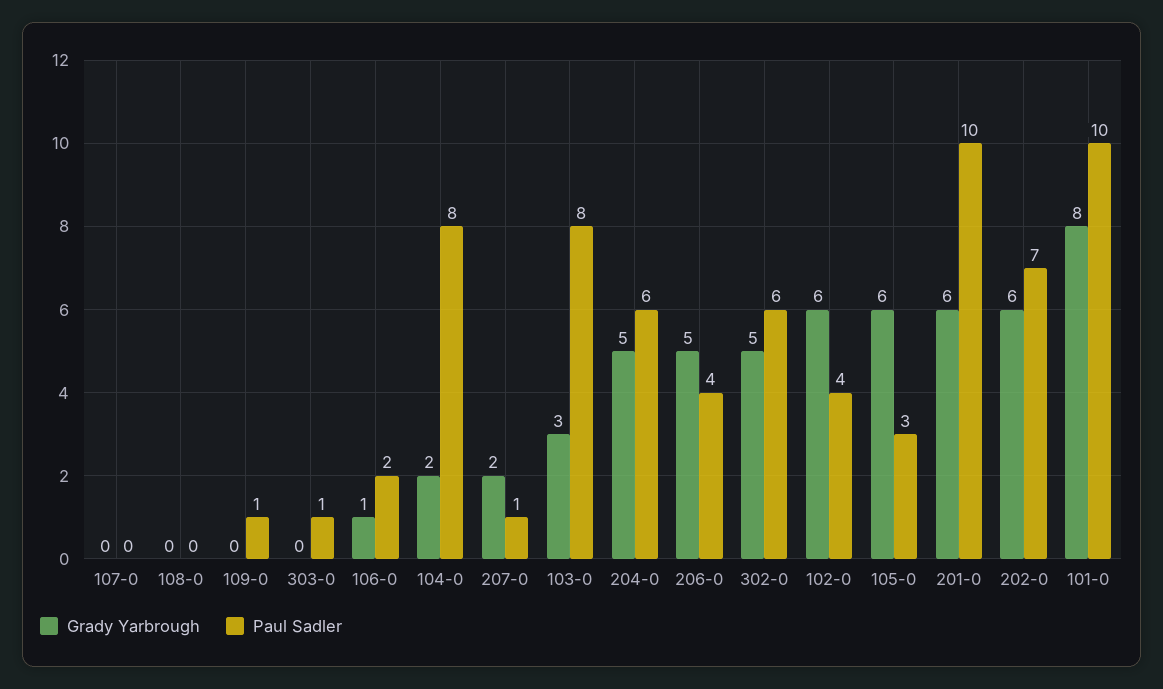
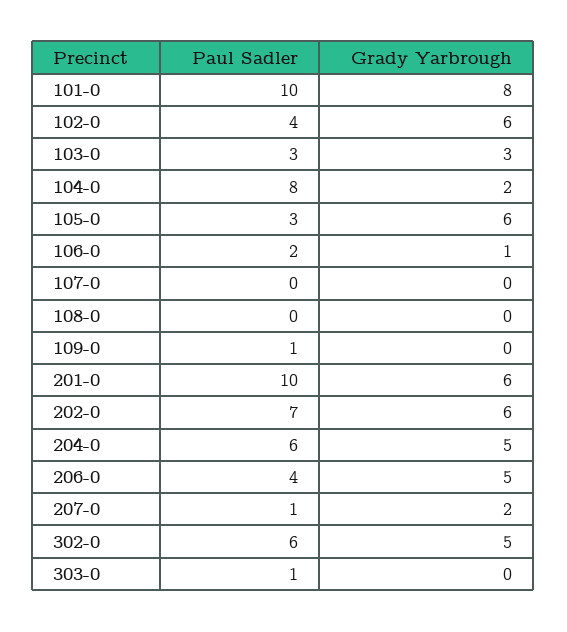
Paul Sadler, 103-0: 8 -> 3

